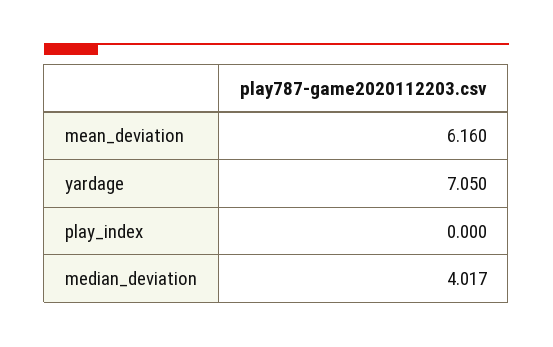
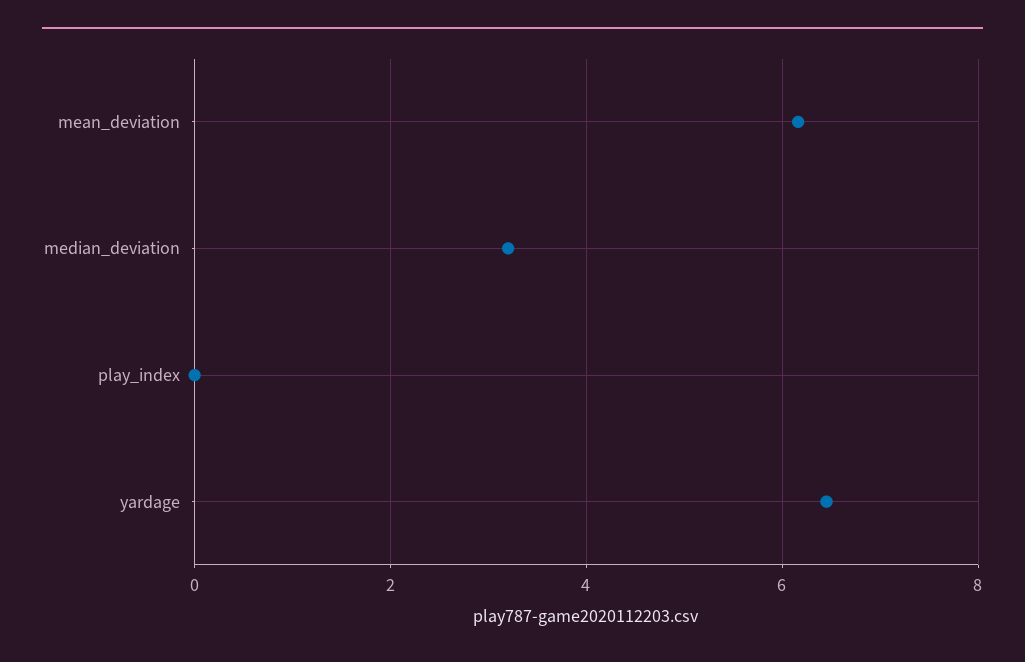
yardage: 7.05 -> 6.4
median_deviation: 4.017 -> 3.2

